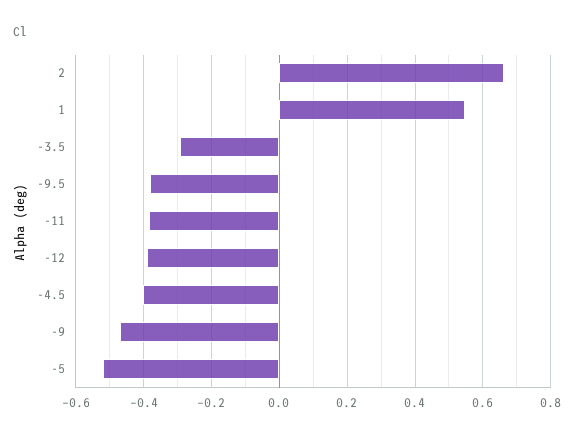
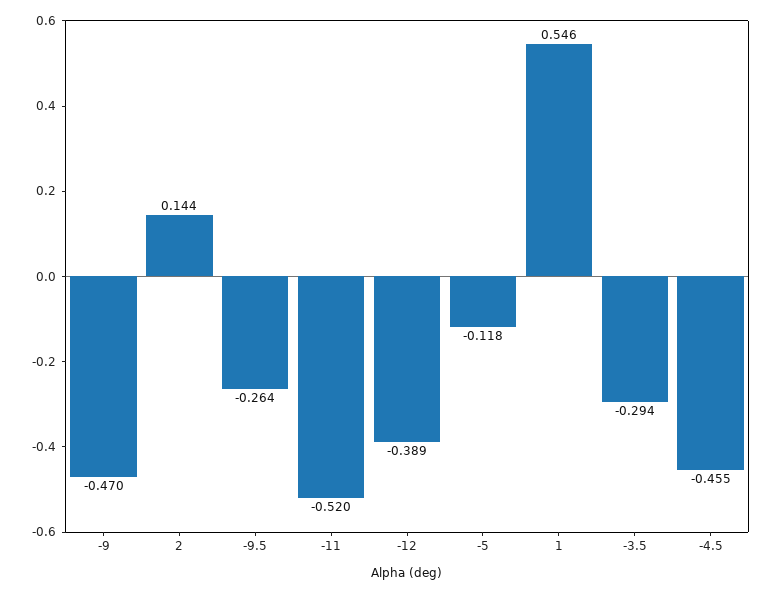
2: 0.66 -> 0.144
-9.5: -0.38 -> -0.264
-11: -0.38 -> -0.52
-4.5: -0.4 -> -0.455
-5: -0.52 -> -0.118

